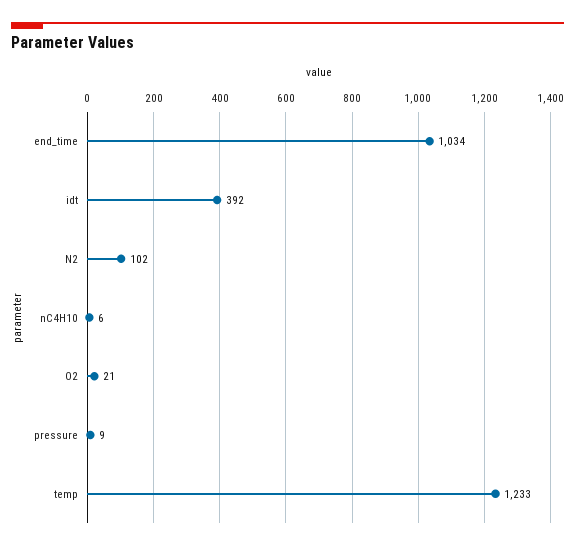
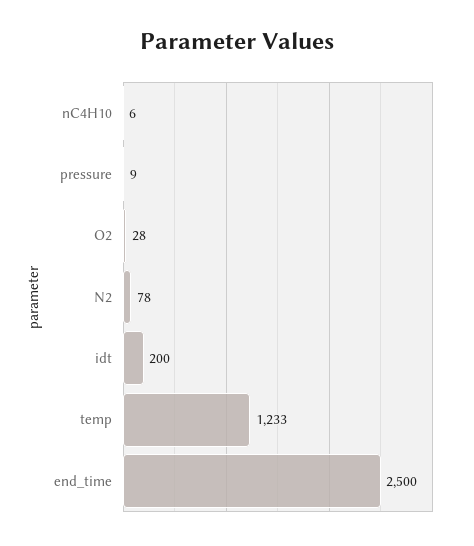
end_time: 1034 -> 2500
idt: 392 -> 200
N2: 102 -> 78
O2: 21 -> 28

